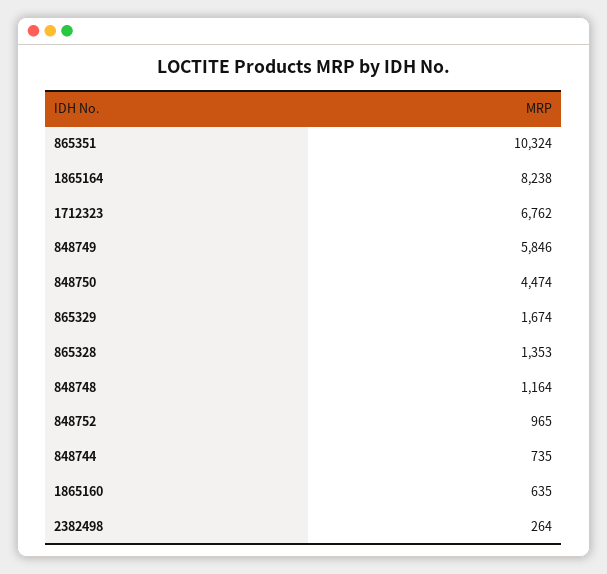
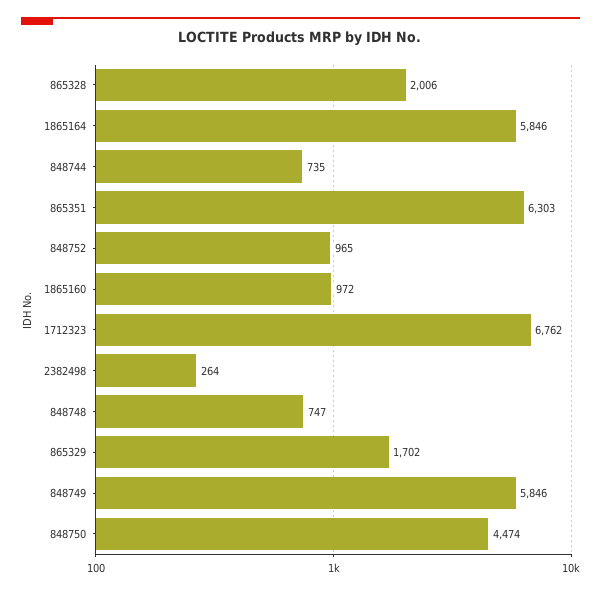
865351: 10324 -> 6303
1865164: 8238 -> 5846
865329: 1674 -> 1702
865328: 1353 -> 2006
848748: 1164 -> 747
1865160: 635 -> 972

